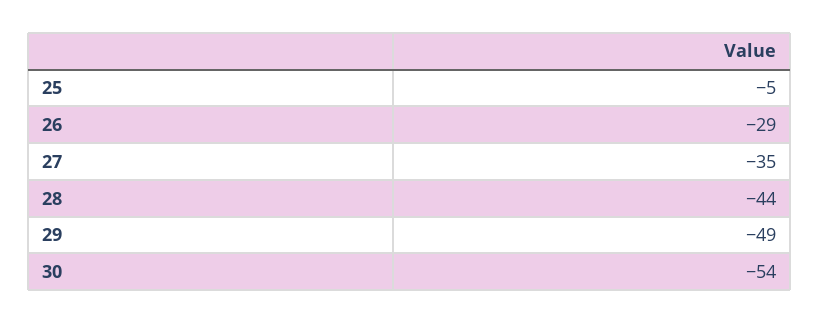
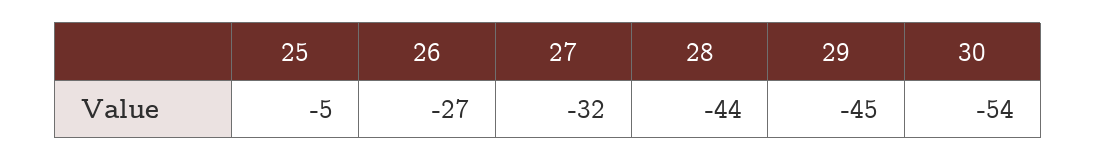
26: -29 -> -27
27: -35 -> -32
29: -49 -> -45

